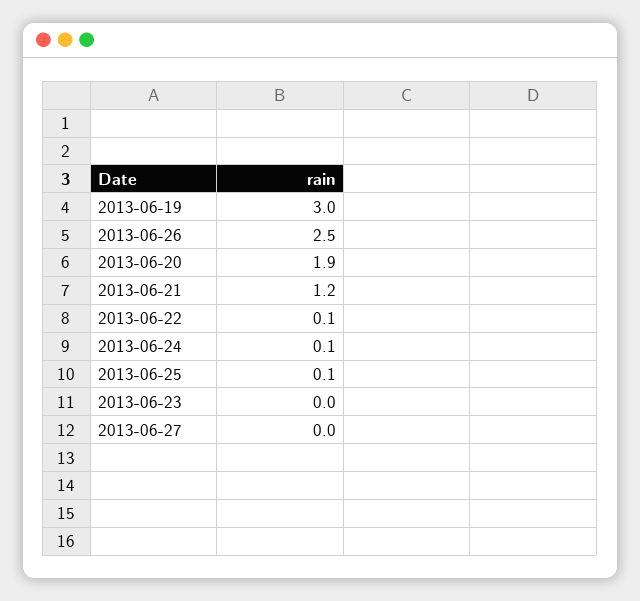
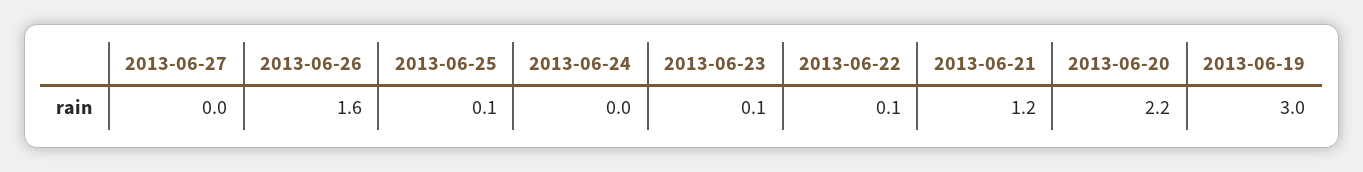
2013-06-26: 2.5 -> 1.6
2013-06-20: 1.9 -> 2.2
2013-06-24: 0.1 -> 0
2013-06-23: 0 -> 0.1

